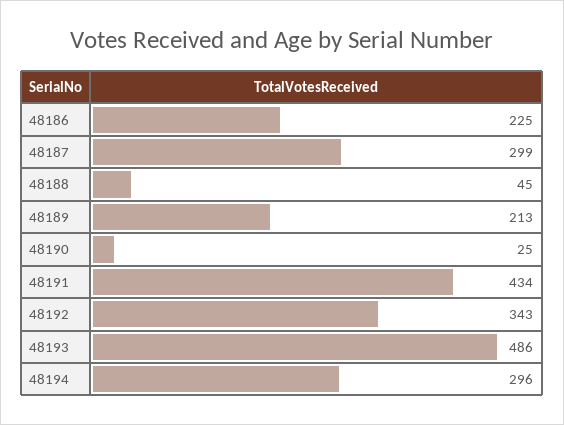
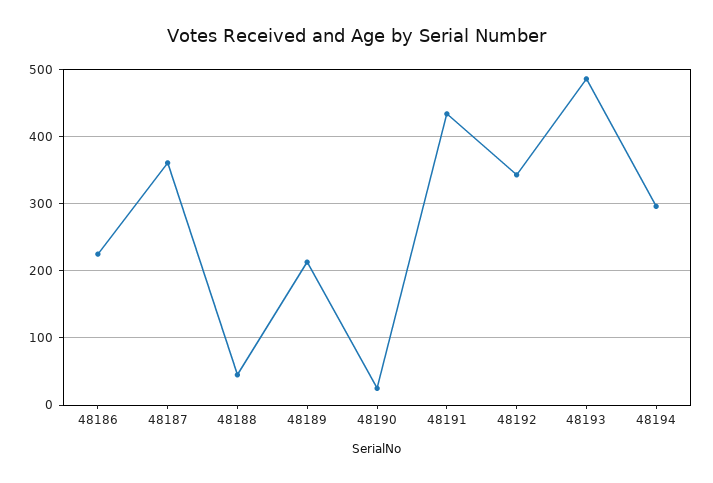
48187: 299 -> 360

